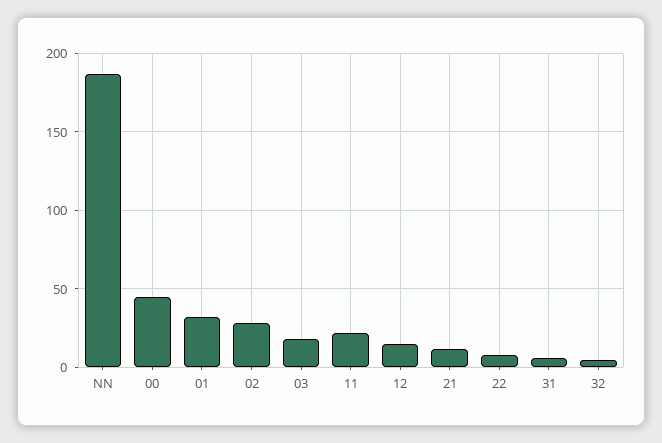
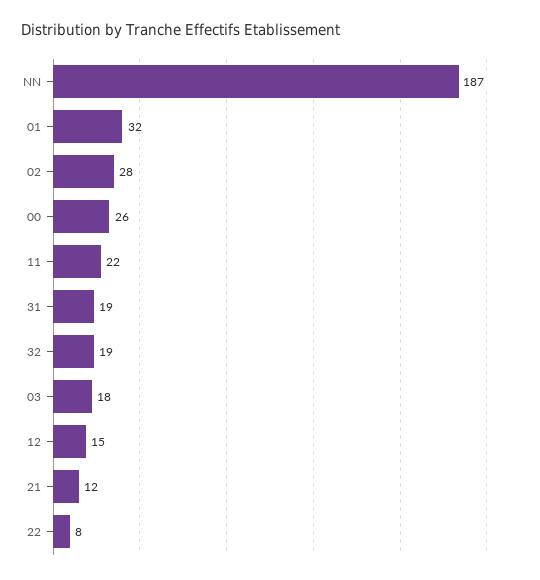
00: 45 -> 26
31: 5 -> 19
32: 5 -> 19

